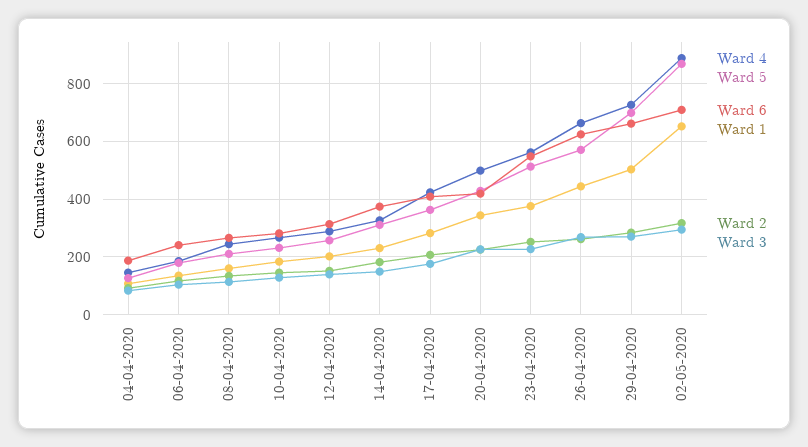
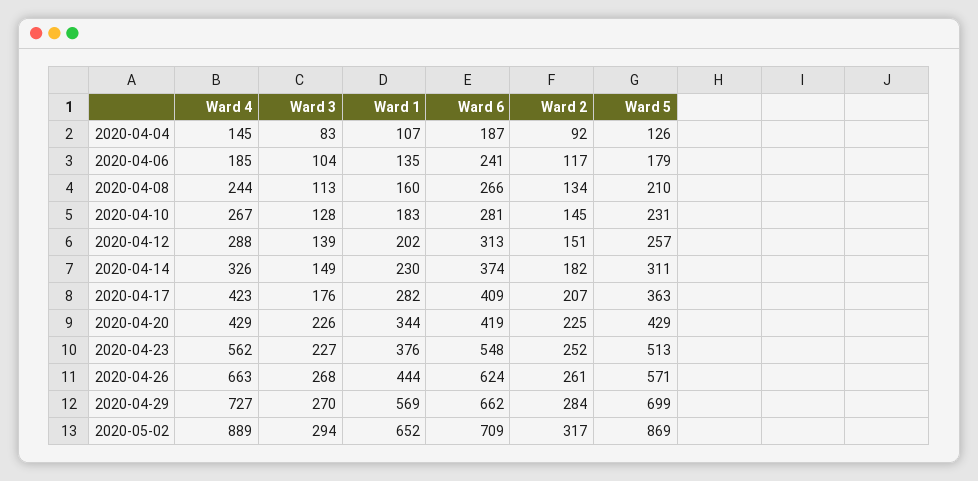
Ward 4, 20-04-2020: 500 -> 429
Ward 1, 29-04-2020: 500 -> 569

